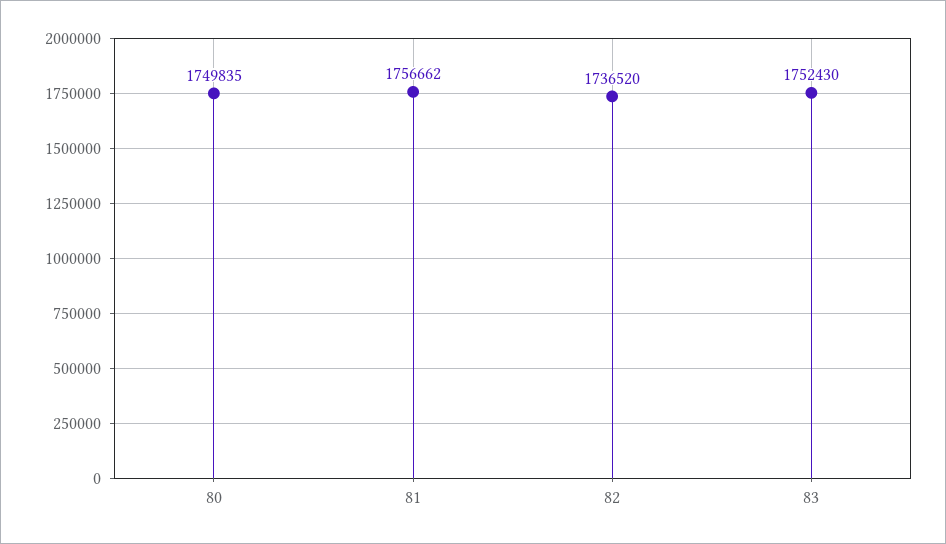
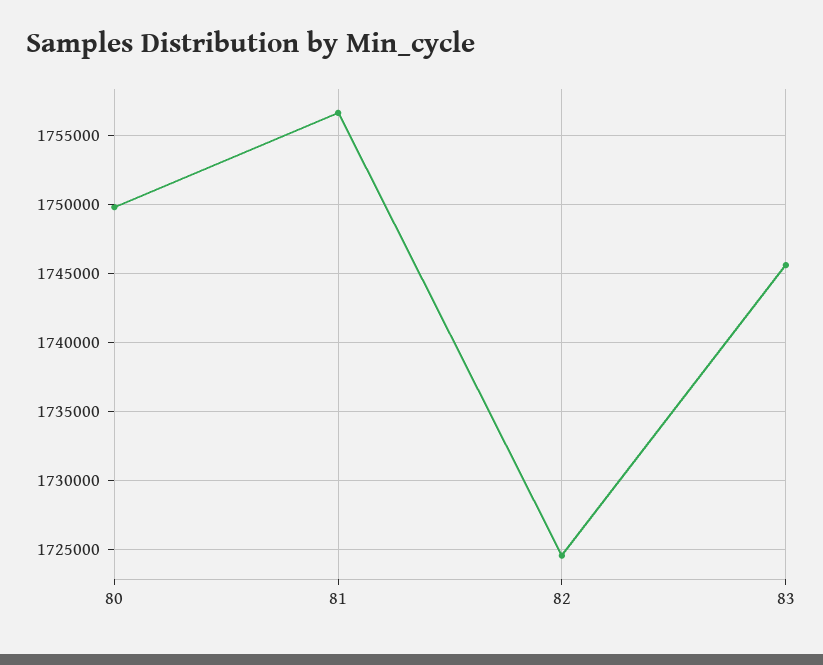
82: 1736520 -> 1724500
83: 1752430 -> 1745500

